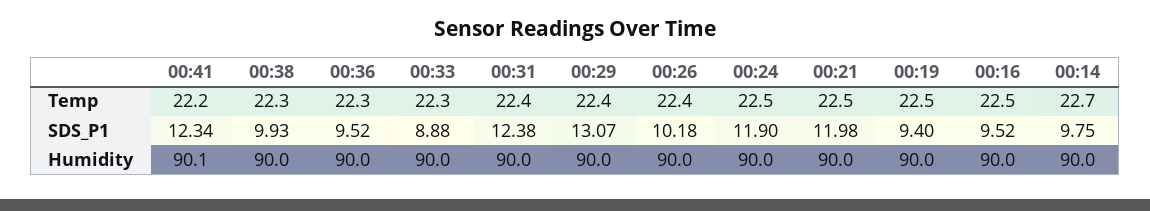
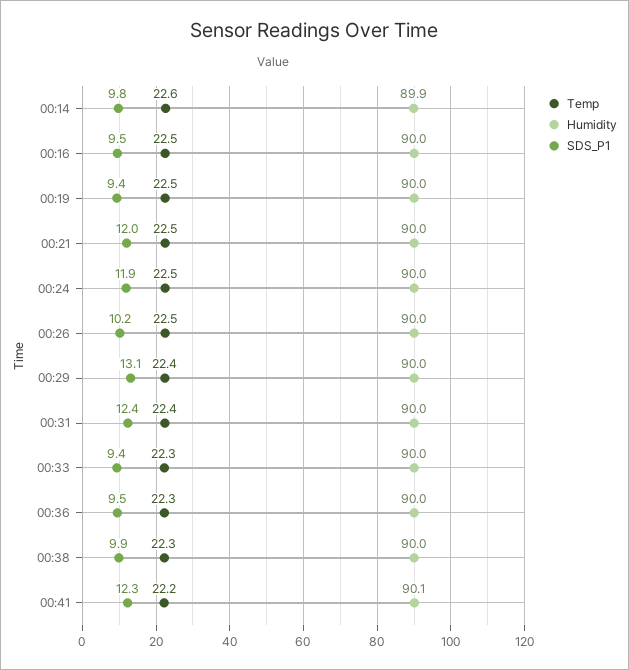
Temp, 00:26: 22.4 -> 22.5
Temp, 00:14: 22.7 -> 22.6
SDS_P1, 00:33: 8.88 -> 9.4
Humidity, 00:14: 90 -> 89.9

